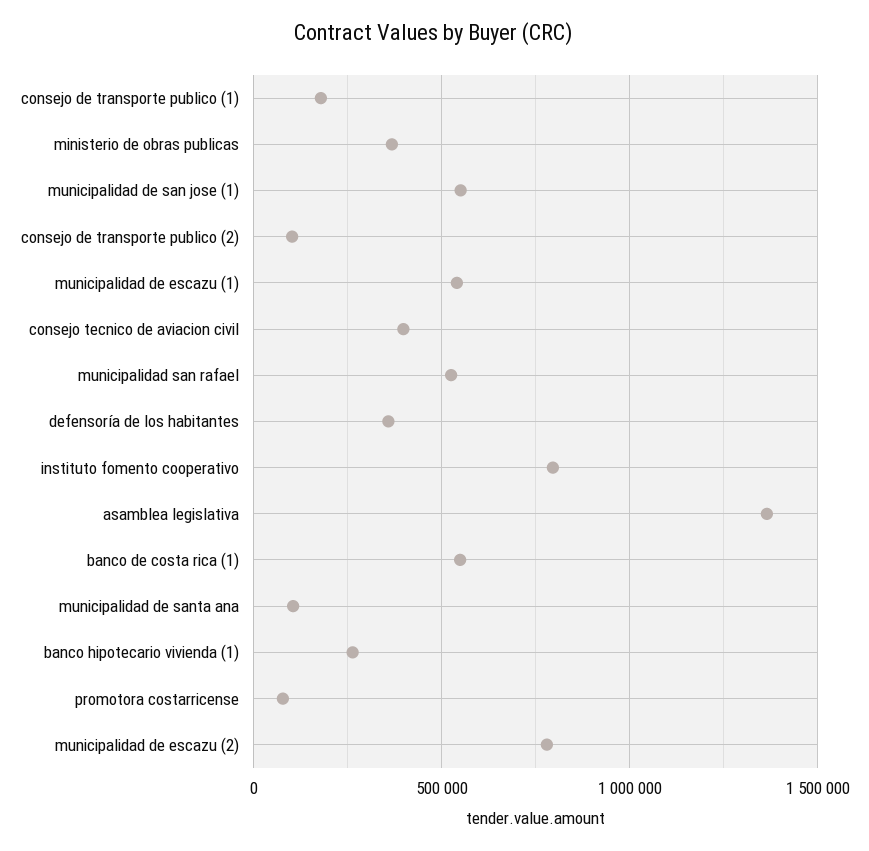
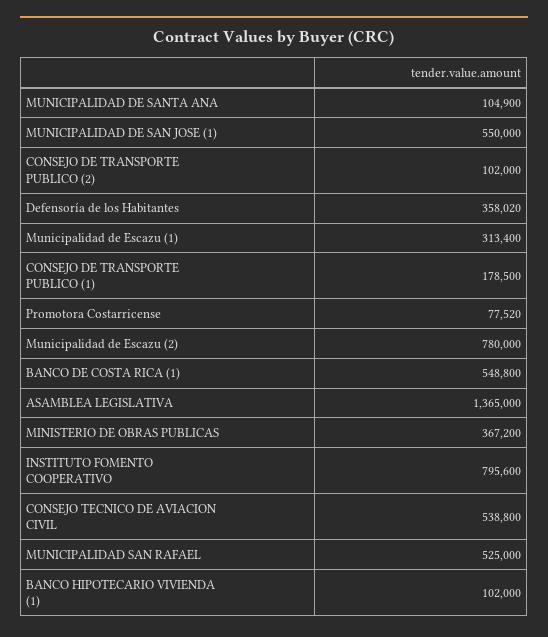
municipalidad de escazu (1): 550000 -> 313400
consejo tecnico de aviacion civil: 400000 -> 538800
banco hipotecario vivienda (1): 250000 -> 102000

